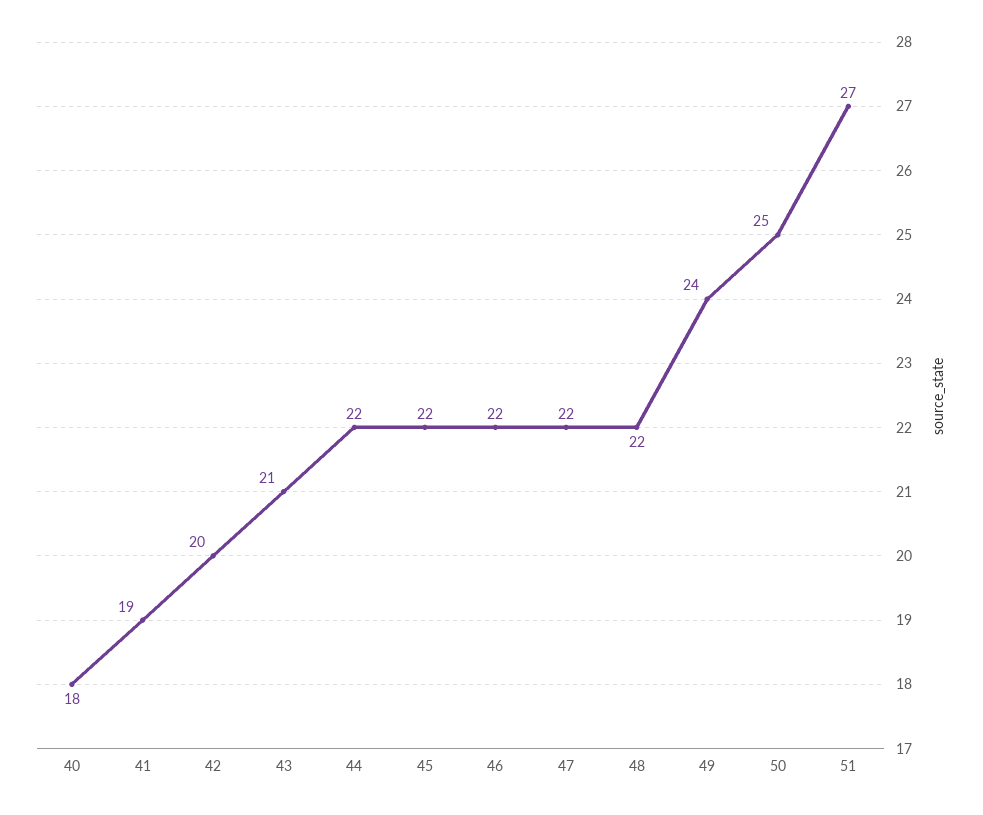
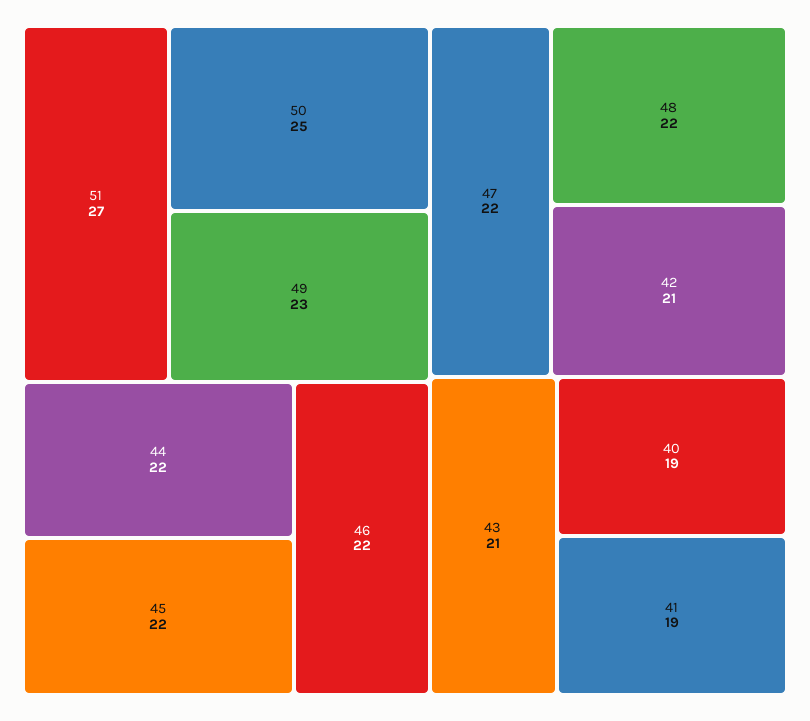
40: 18 -> 19
42: 20 -> 21
49: 24 -> 23

